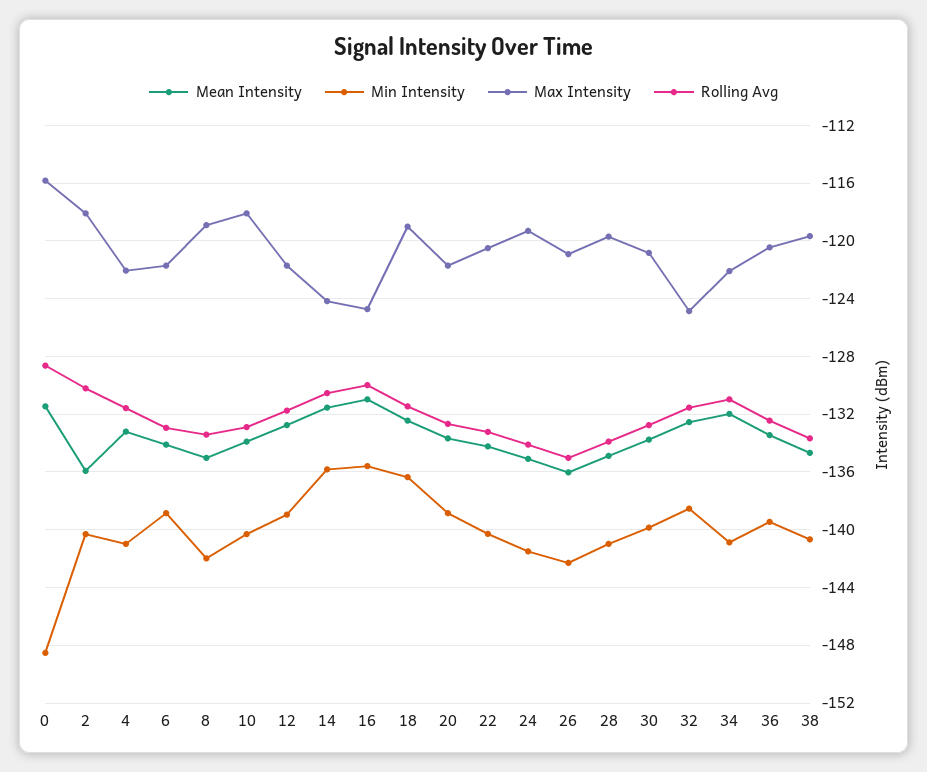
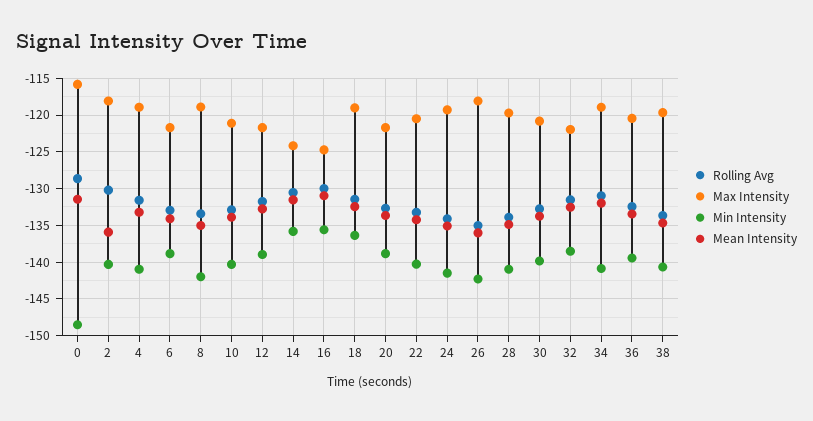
Max Intensity, 4: -122 -> -119
Max Intensity, 10: -118 -> -121
Max Intensity, 26: -121 -> -118
Max Intensity, 32: -125 -> -122
Max Intensity, 34: -122 -> -119

